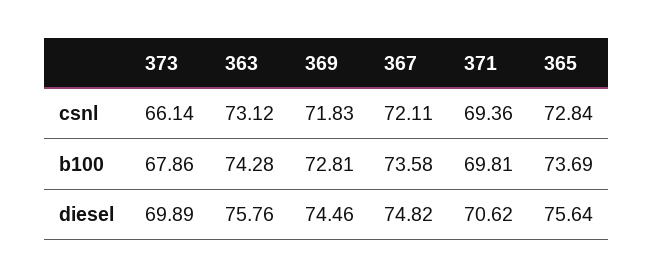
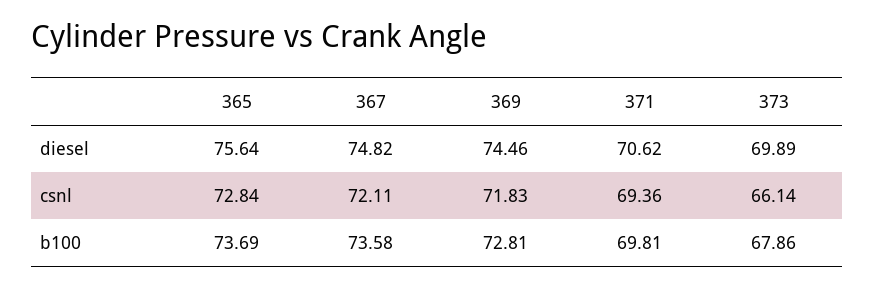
363, csnl: 73.12 -> none
363, b100: 74.28 -> none
363, diesel: 75.76 -> none

